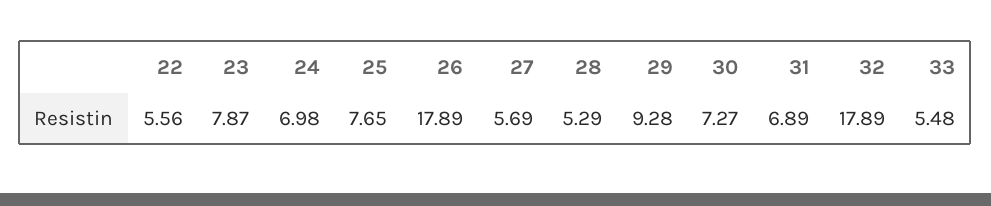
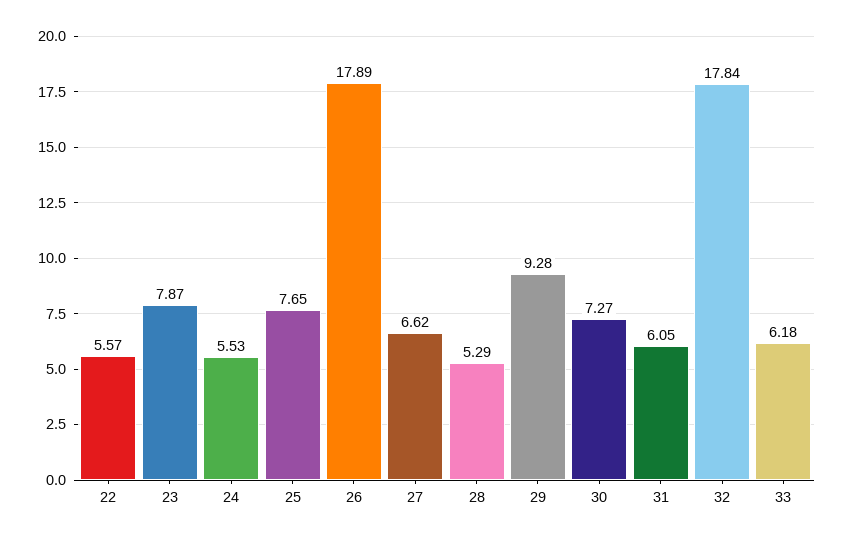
22: 5.56 -> 5.57
24: 6.98 -> 5.53
27: 5.69 -> 6.62
31: 6.89 -> 6.05
32: 17.89 -> 17.84
33: 5.48 -> 6.18

